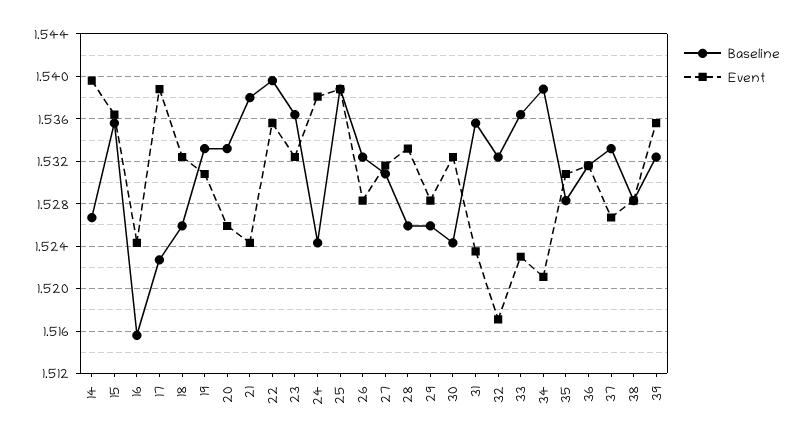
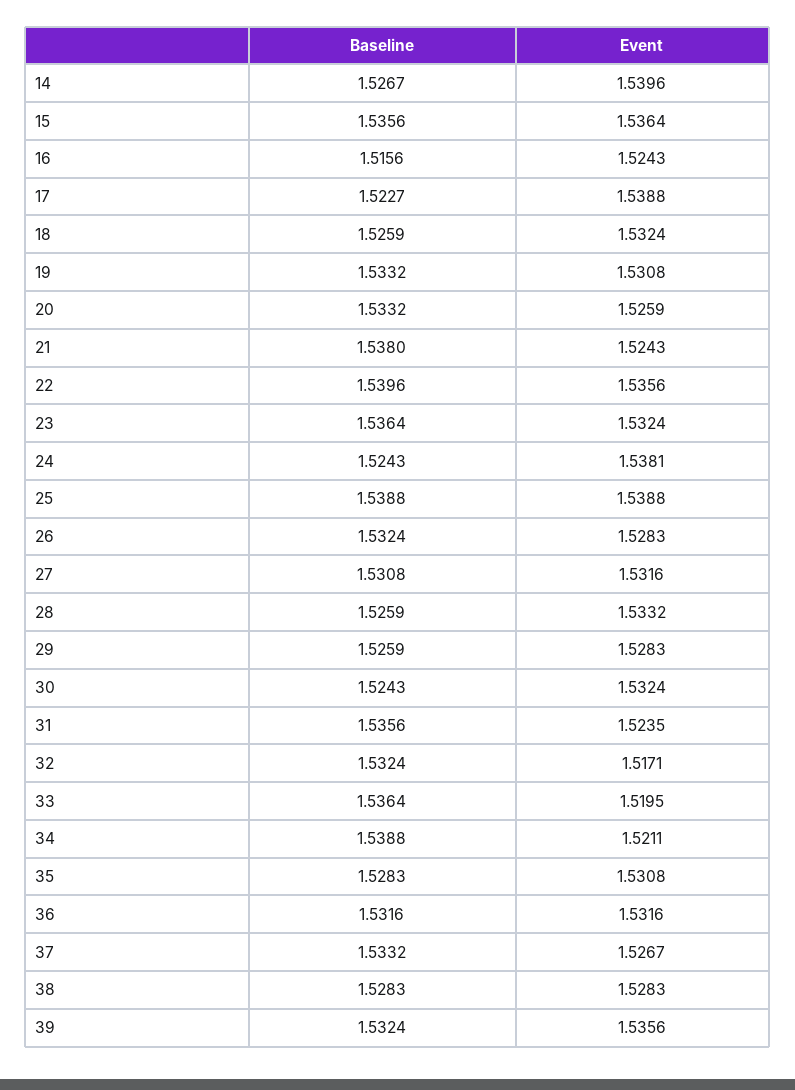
Event, 33: 1.523 -> 1.5195

